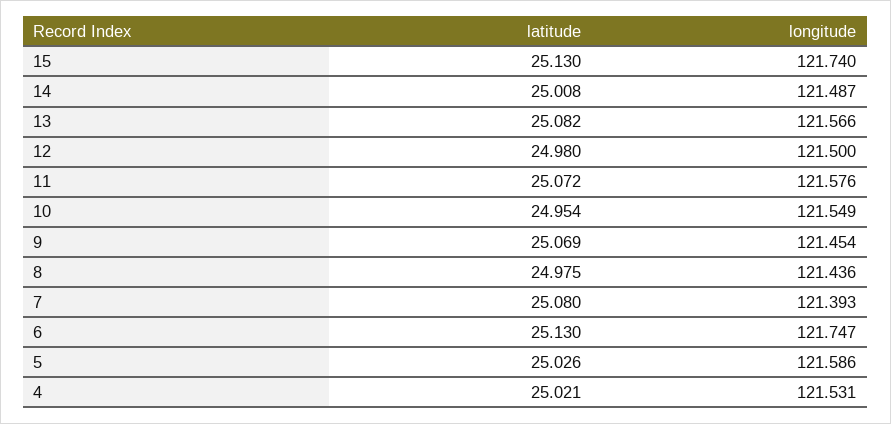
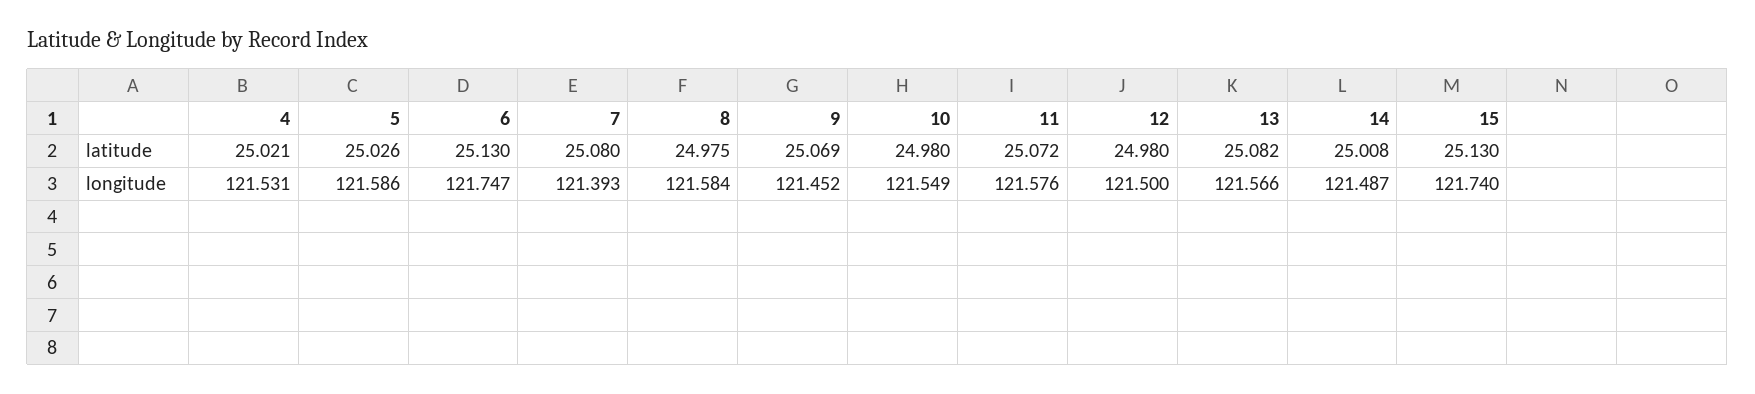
latitude, 10: 24.954 -> 24.98
longitude, 9: 121.454 -> 121.452
longitude, 8: 121.436 -> 121.584

